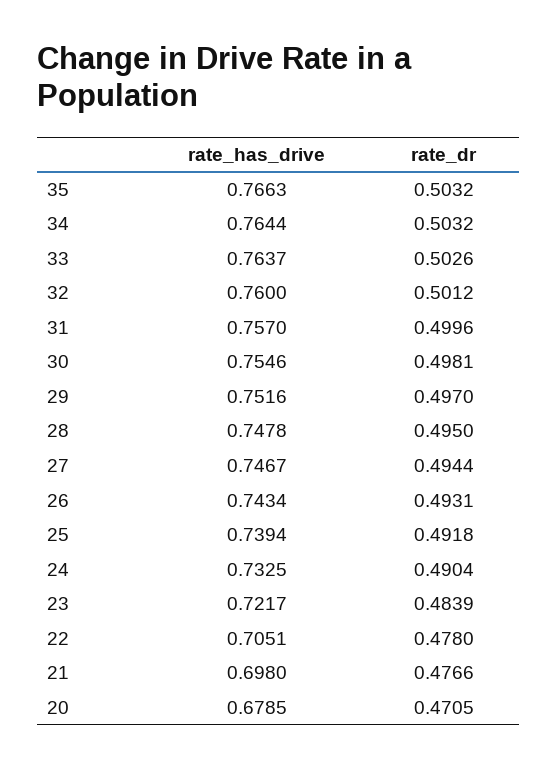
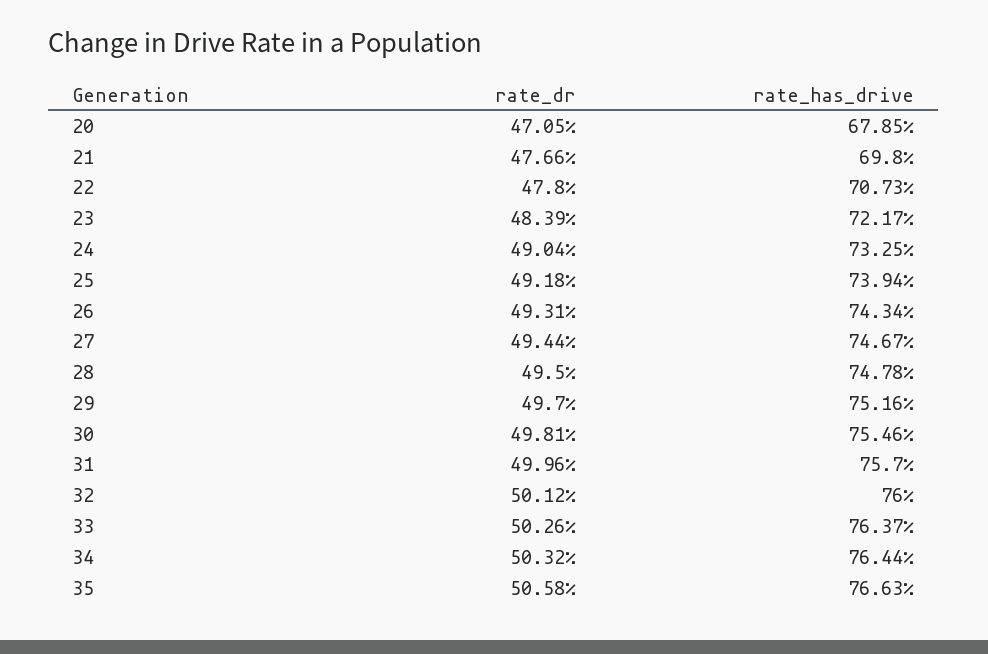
rate_dr, 35: 0.5032 -> 0.5058
rate_has_drive, 22: 0.7051 -> 0.7073

